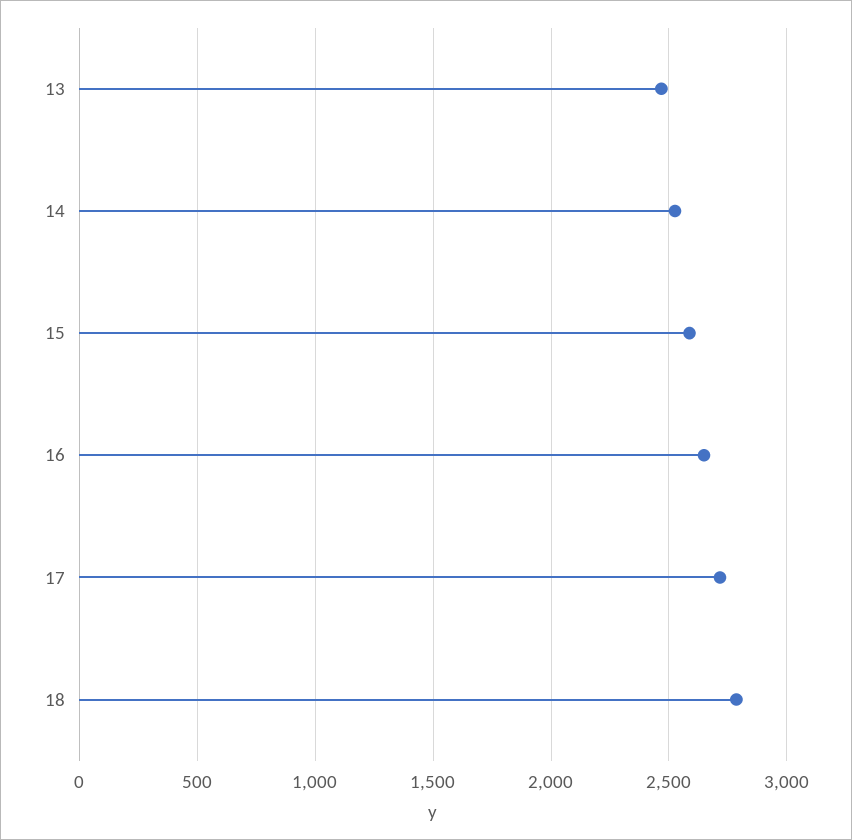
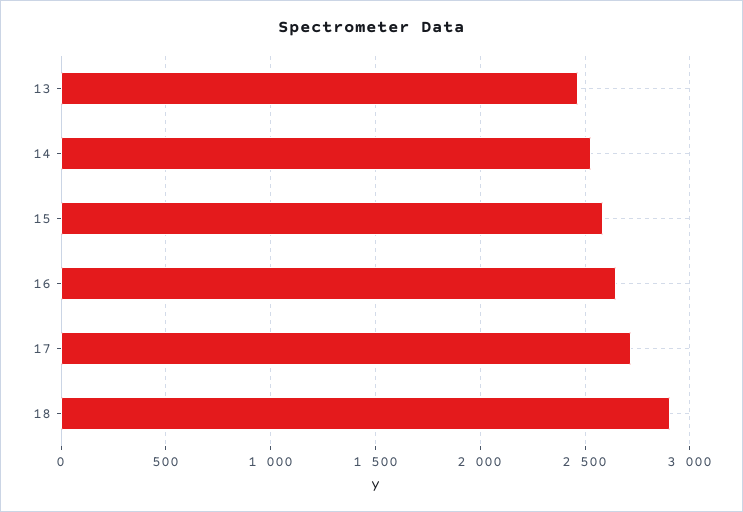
18: 2800 -> 2900

